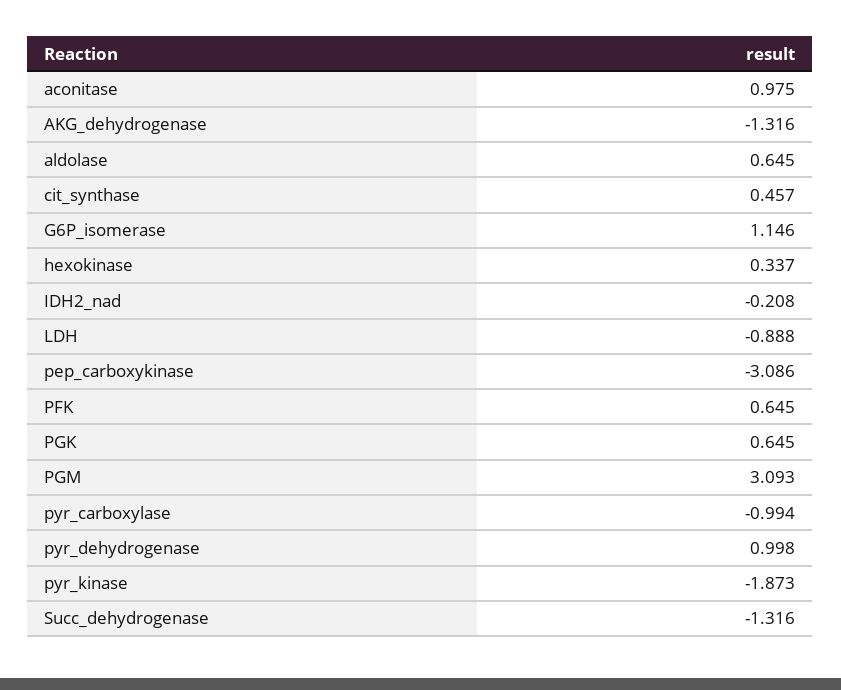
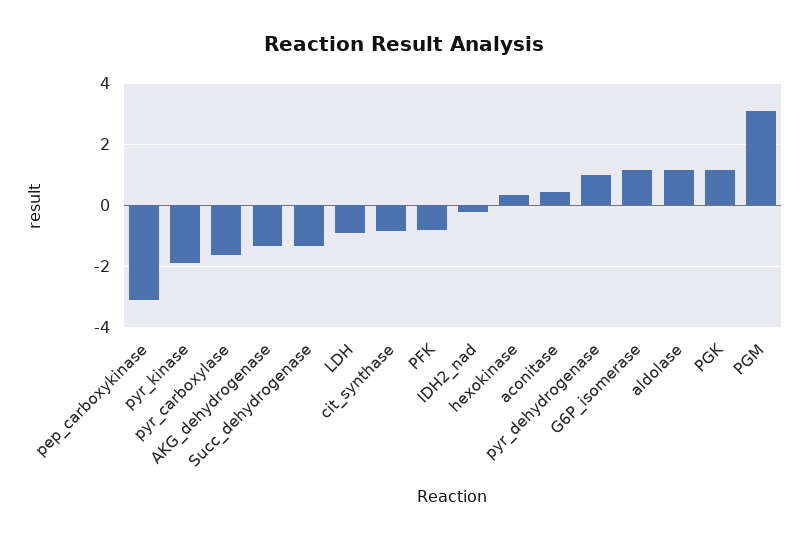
aconitase: 0.975 -> 0.4
aldolase: 0.645 -> 1.2
cit_synthase: 0.457 -> -0.8
PFK: 0.645 -> -0.8
PGK: 0.645 -> 1.2
pyr_carboxylase: -0.994 -> -1.6

